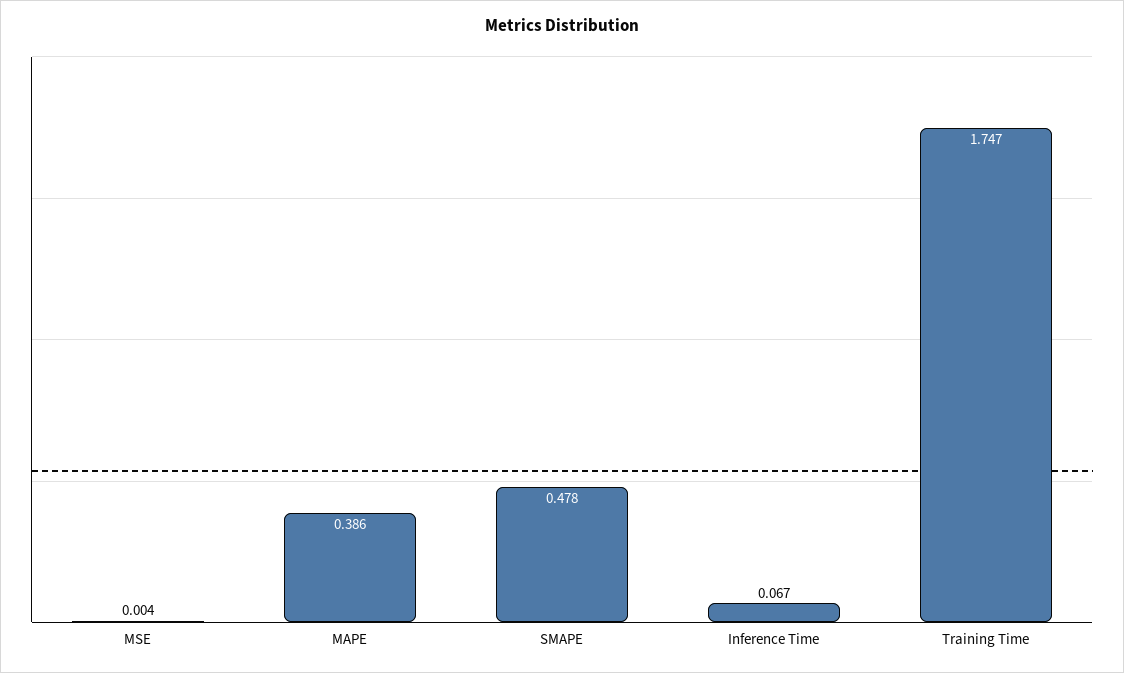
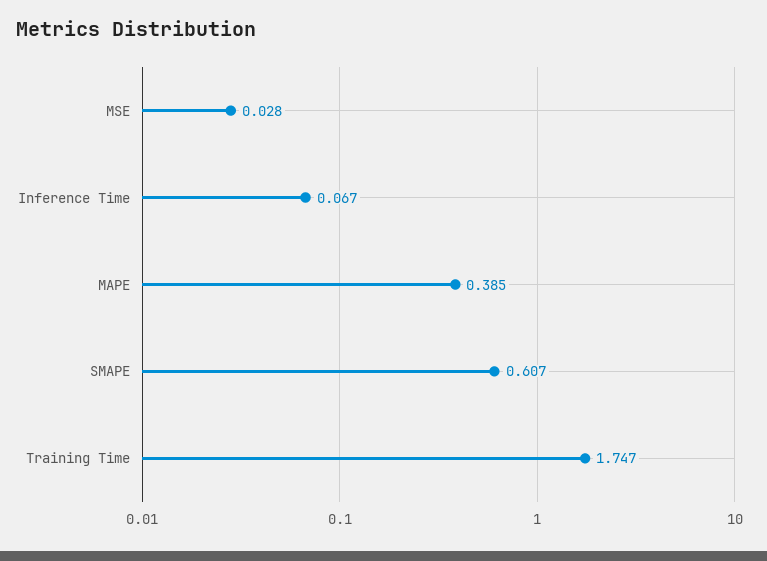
MSE: 0.004 -> 0.028
MAPE: 0.386 -> 0.385
SMAPE: 0.478 -> 0.607

